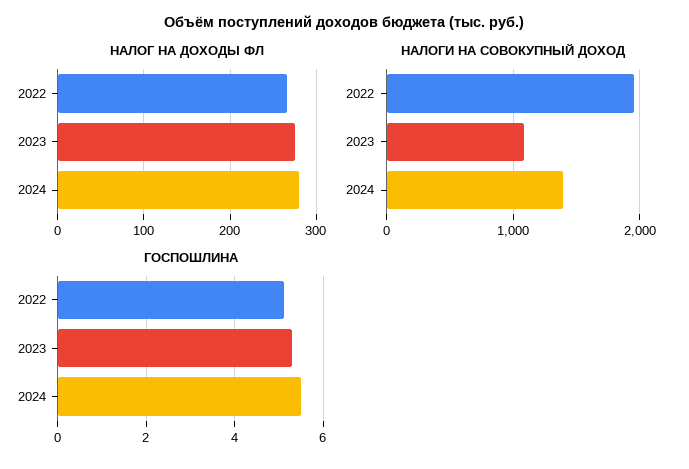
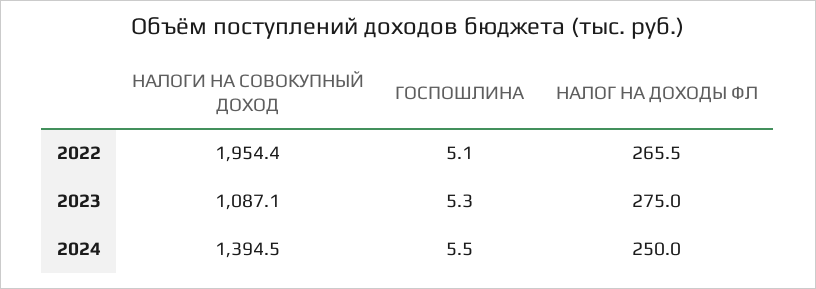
НАЛОГ НА ДОХОДЫ ФЛ, 2024: 280 -> 250

